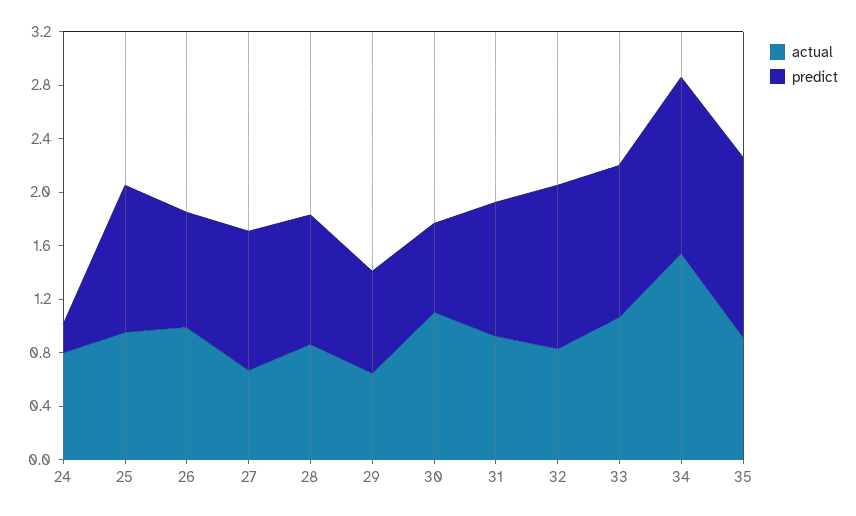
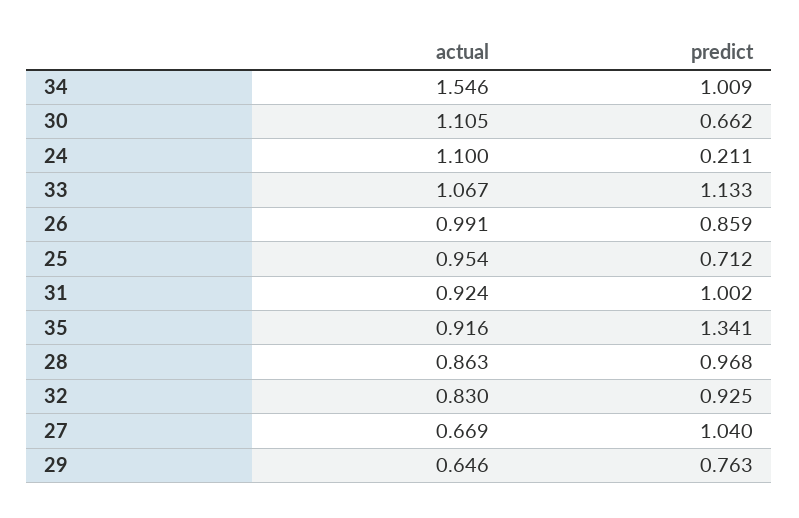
actual, 24: 0.8 -> 1.1
predict, 25: 1.1 -> 0.712
predict, 32: 1.2 -> 0.925
predict, 34: 1.3 -> 1.009

